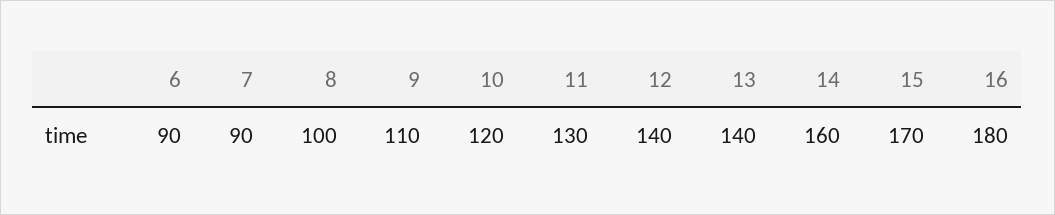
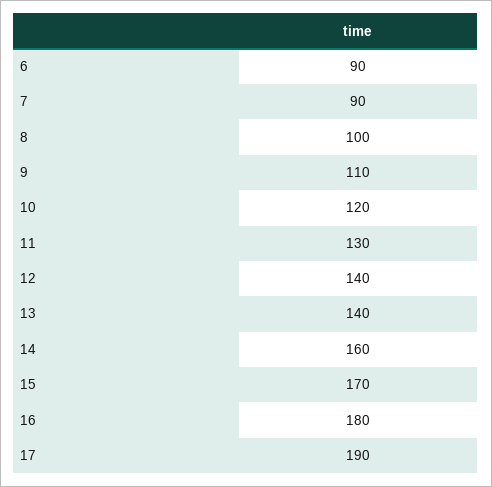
17: none -> 190

